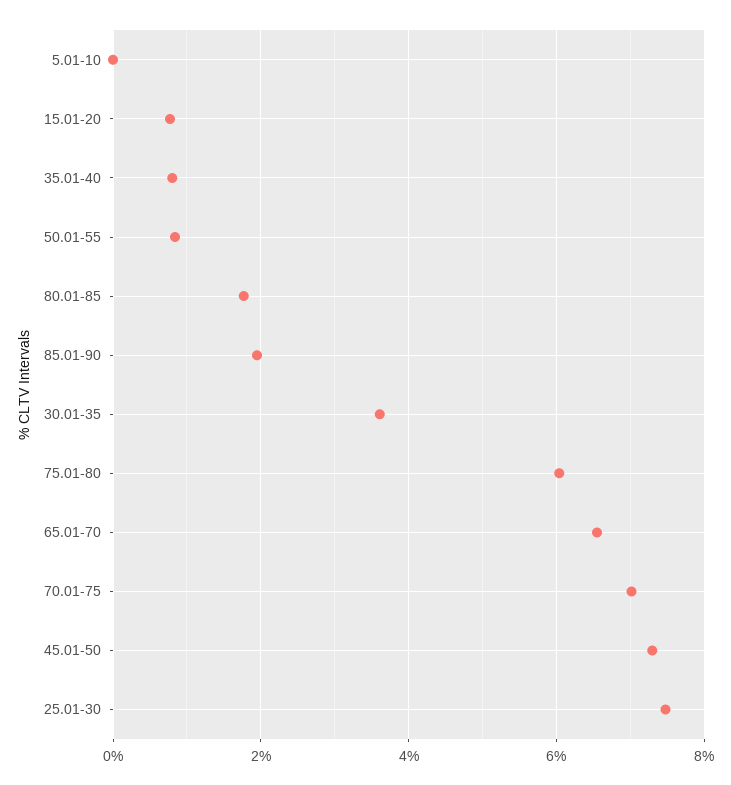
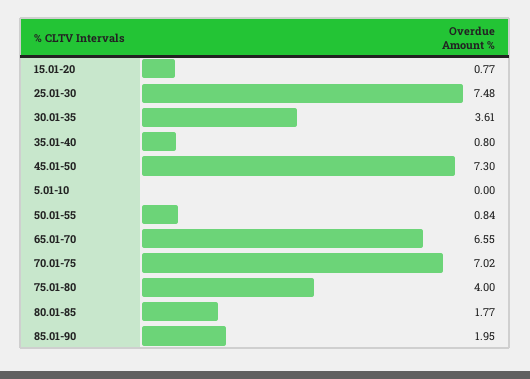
75.01-80: 6 -> 4

